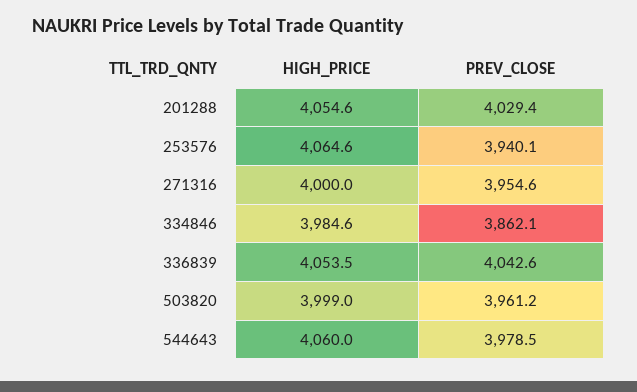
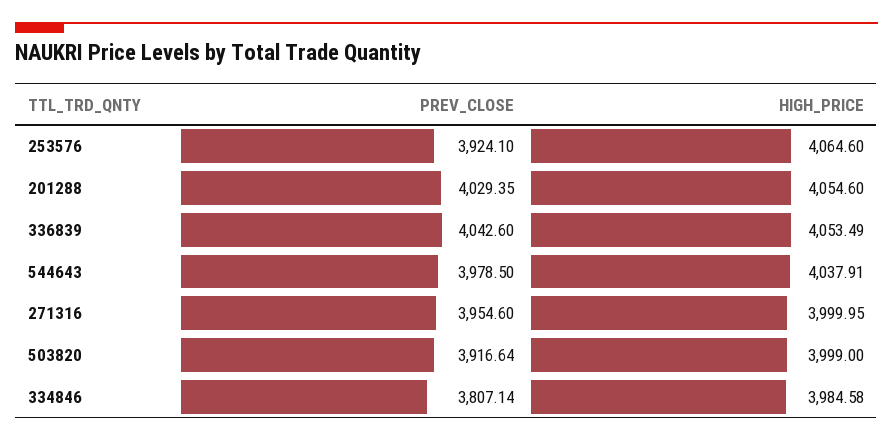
PREV_CLOSE, 253576: 3940.1 -> 3924.1
PREV_CLOSE, 334846: 3862.1 -> 3807.14
PREV_CLOSE, 503820: 3961.2 -> 3916.64
HIGH_PRICE, 544643: 4060 -> 4037.91

